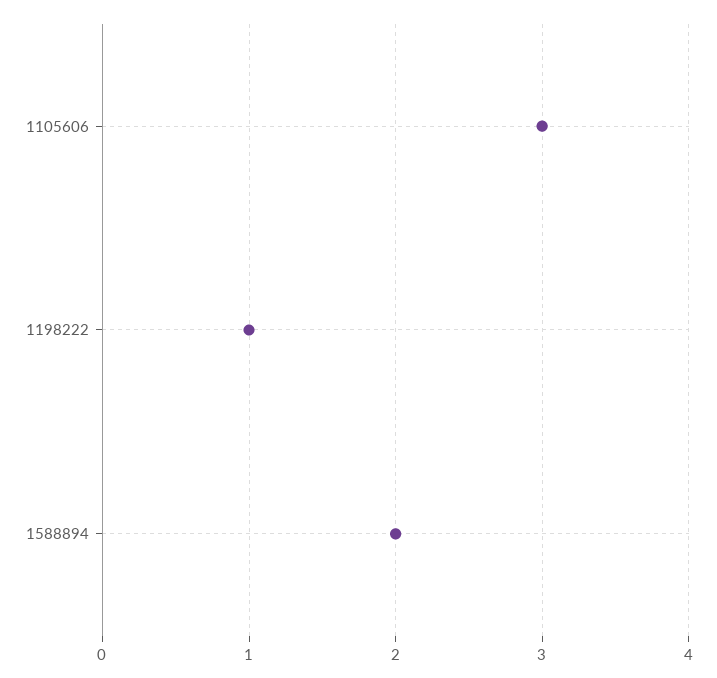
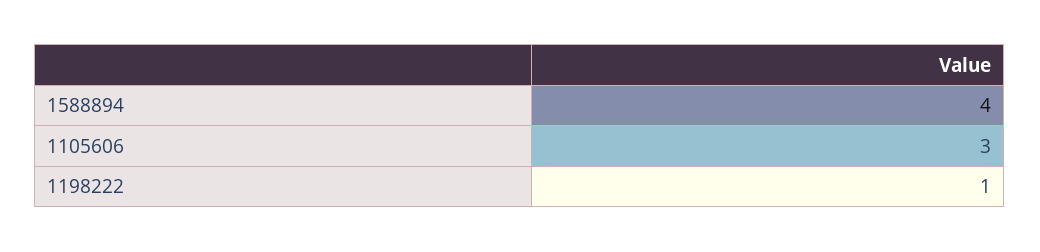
1588894: 2 -> 4

